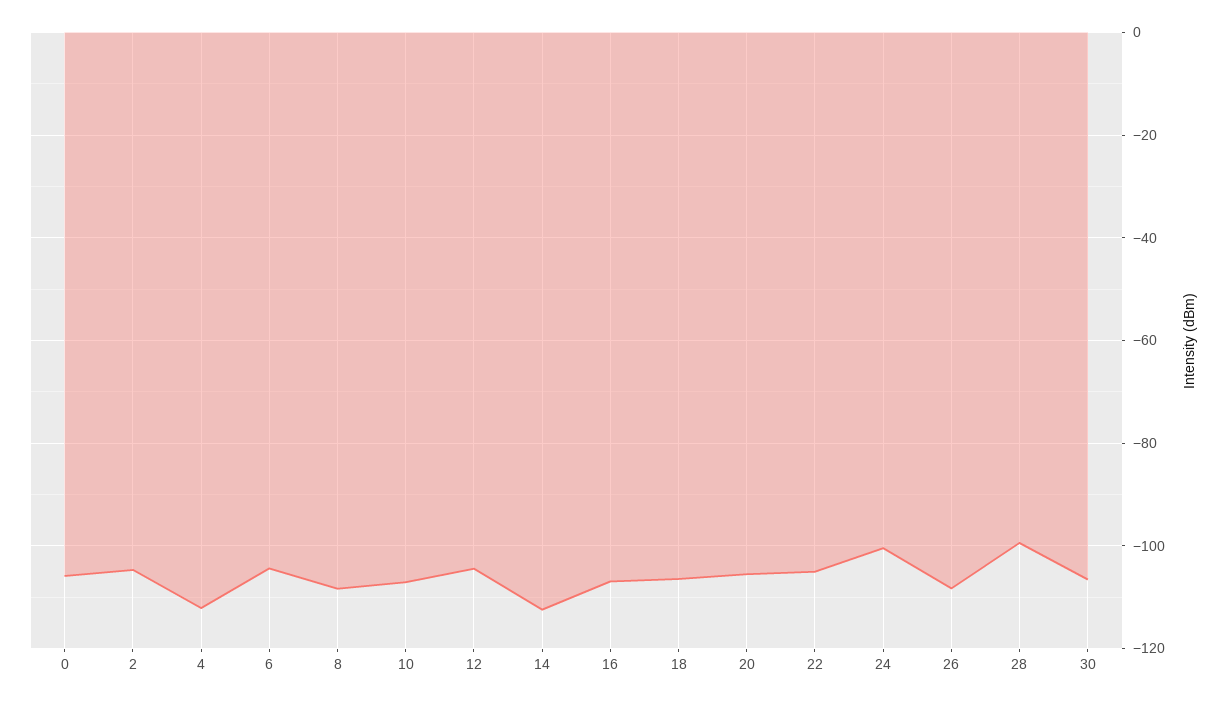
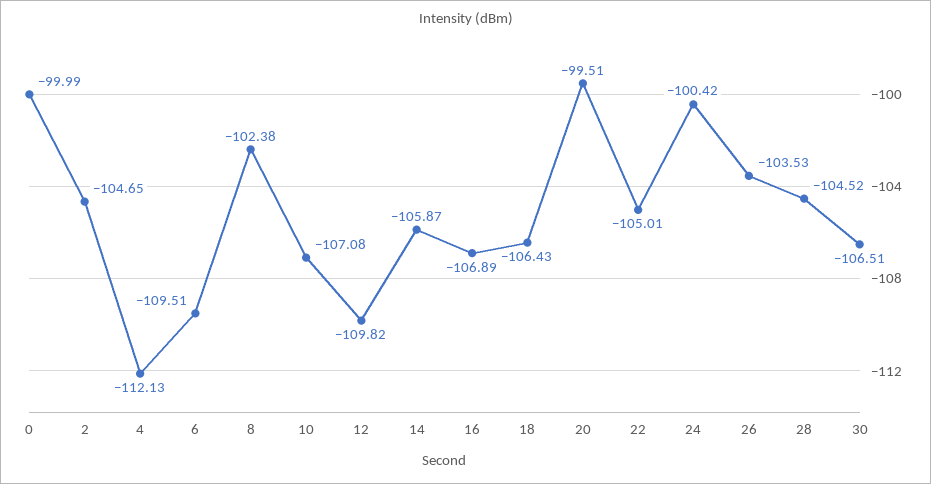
0: -106 -> -99.99
6: -104 -> -109.51
8: -108 -> -102.38
12: -104 -> -109.82
14: -112 -> -105.87
20: -106 -> -99.51
26: -108 -> -103.53
28: -100 -> -104.52

